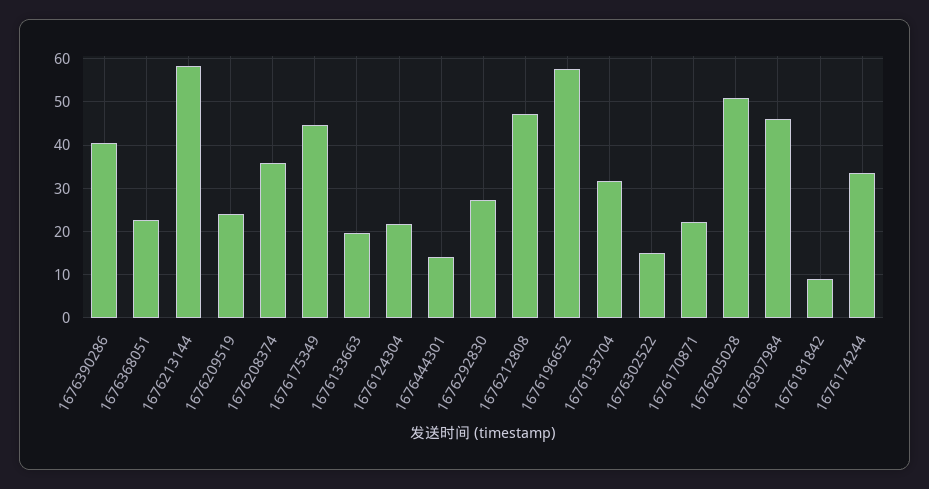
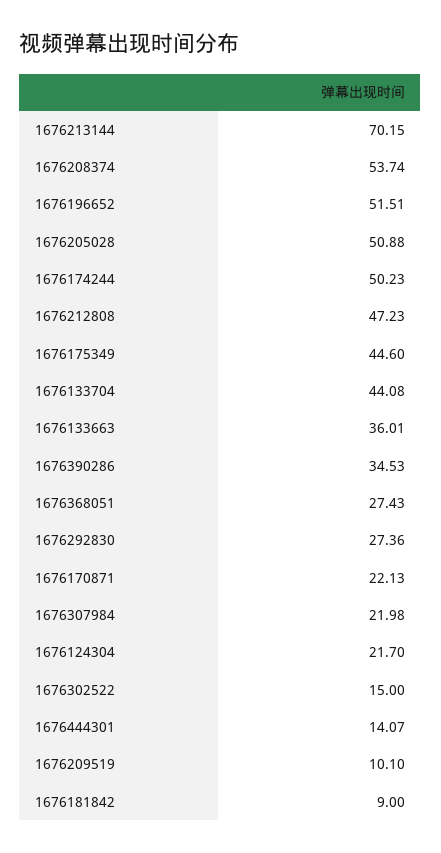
1676390286: 40 -> 34.53
1676368051: 22 -> 27.43
1676213144: 58 -> 70.15
1676209519: 24 -> 10.1
1676208374: 36 -> 53.74
1676133663: 20 -> 36.01
1676196652: 58 -> 51.51
1676133704: 32 -> 44.08
1676307984: 46 -> 21.98
1676174244: 34 -> 50.23

